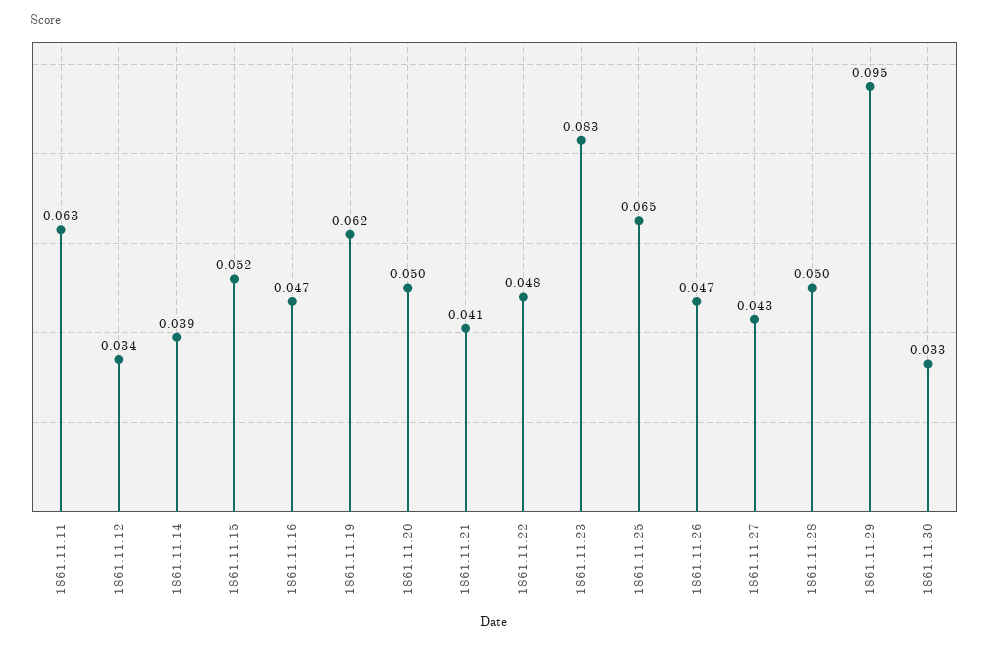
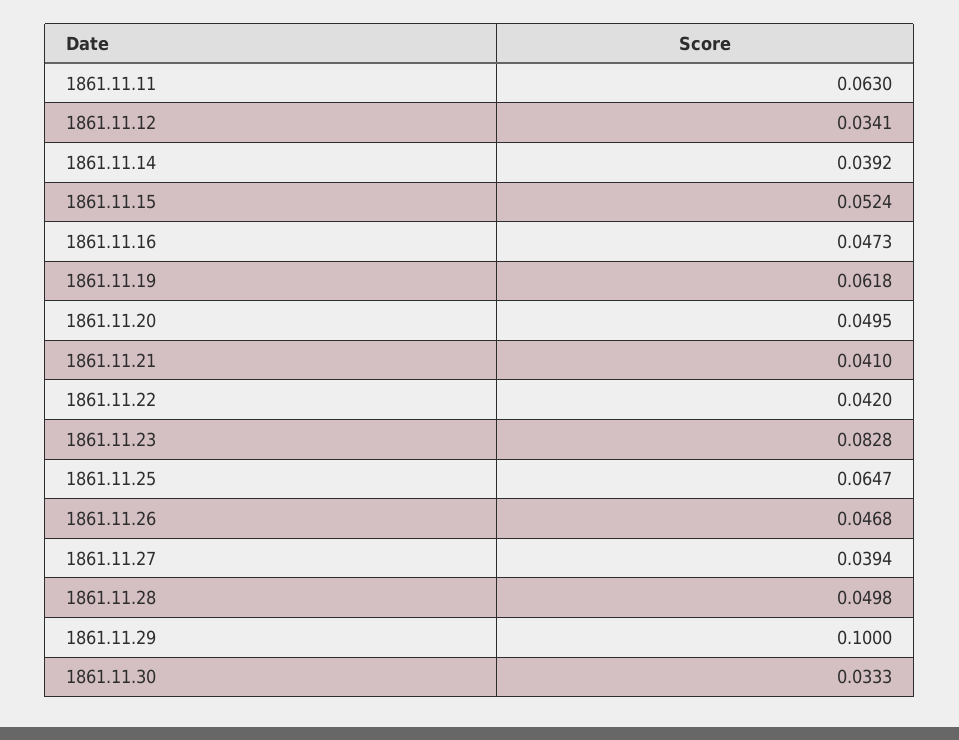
1861.11.22: 0.048 -> 0.042
1861.11.27: 0.043 -> 0.0394
1861.11.29: 0.095 -> 0.1

